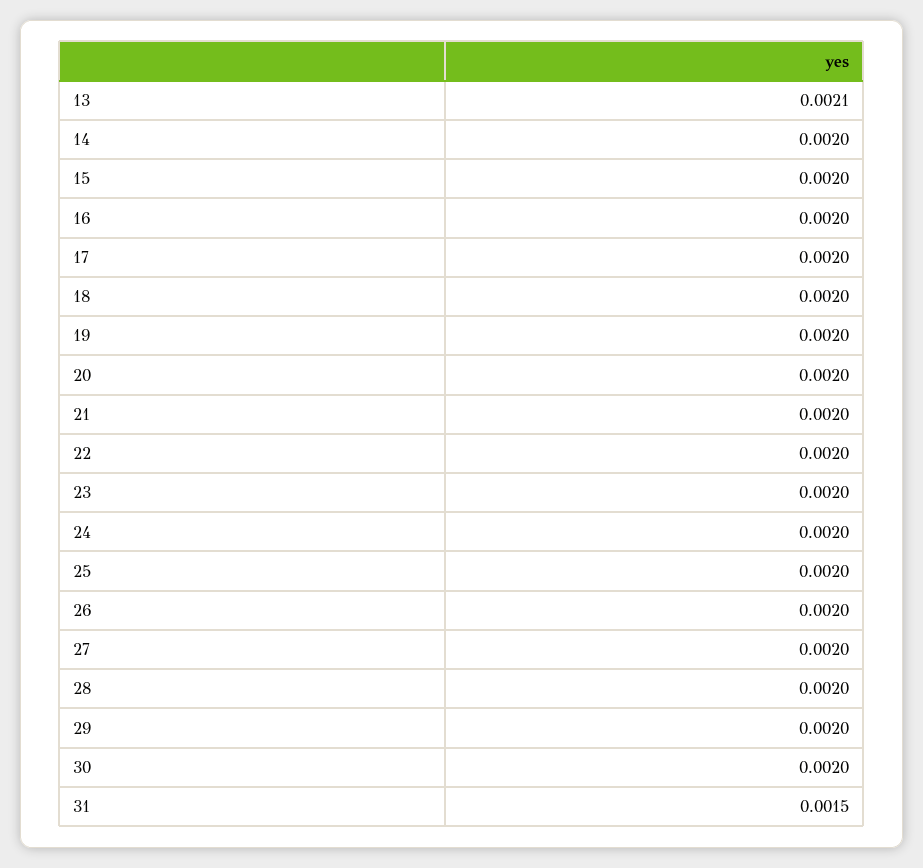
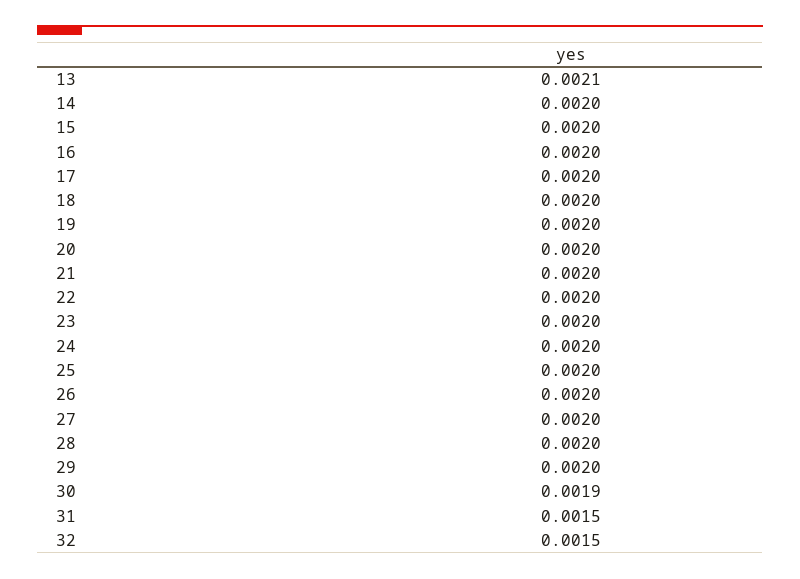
30: 0.002 -> 0.0019
32: none -> 0.0015

